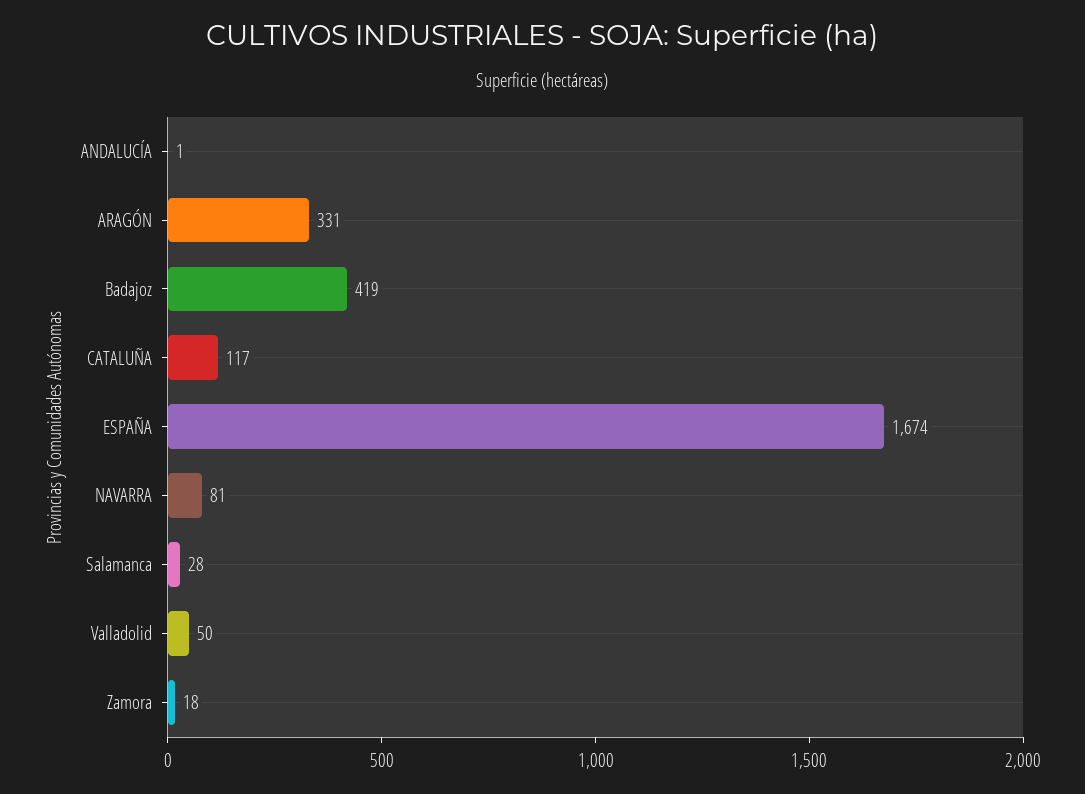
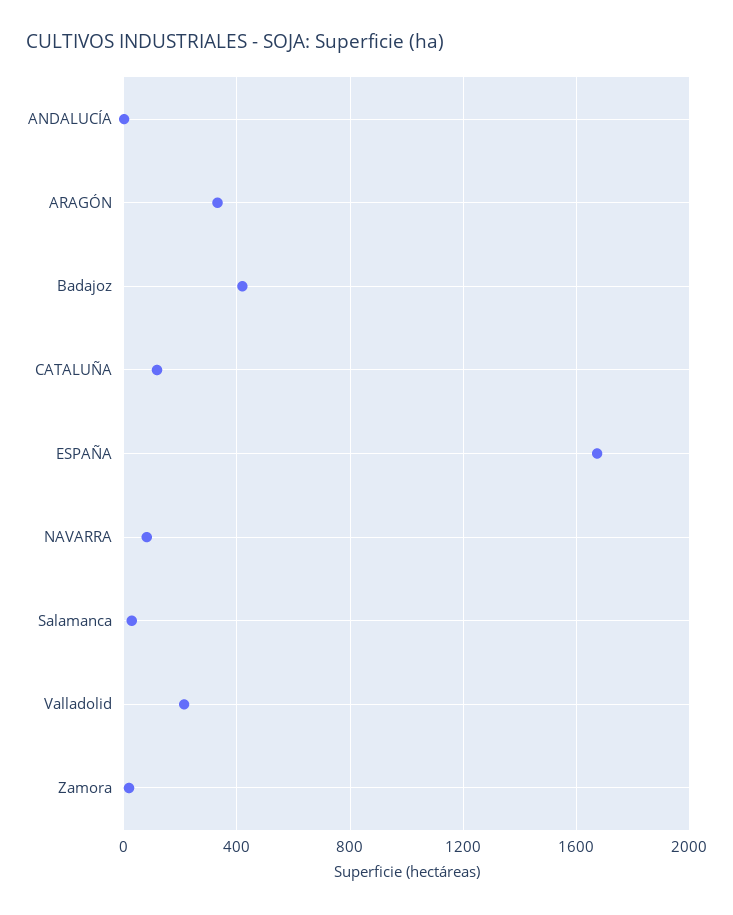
Valladolid: 50 -> 200

